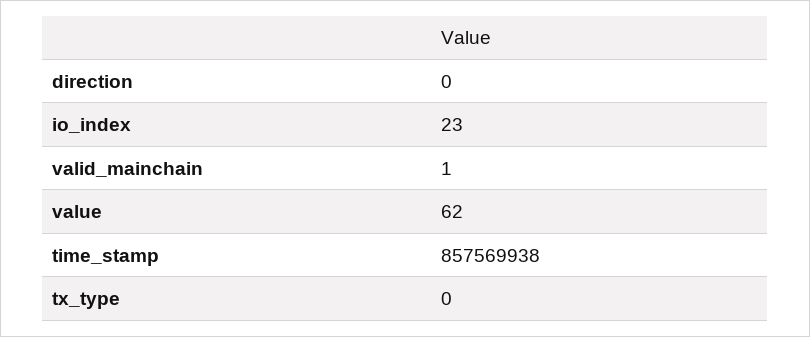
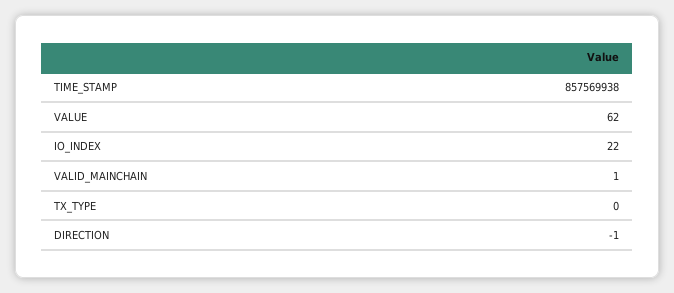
direction: 0 -> -1
io_index: 23 -> 22

